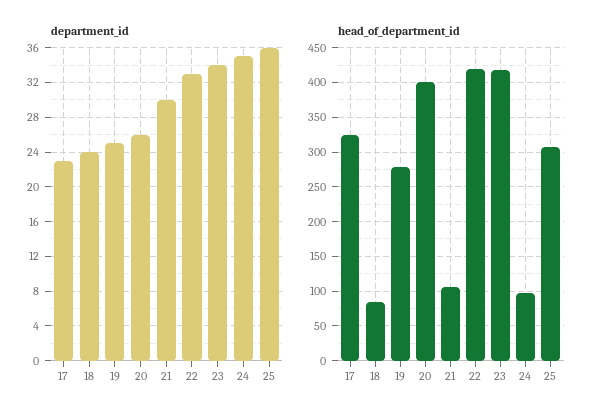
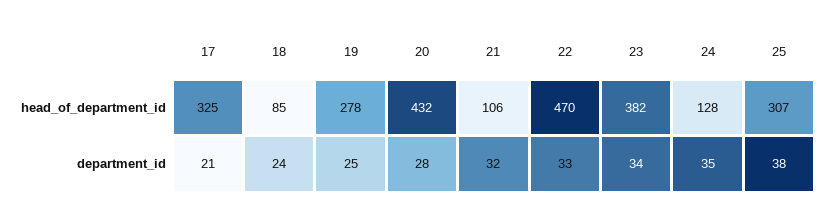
department_id, 17: 23 -> 21
department_id, 20: 26 -> 28
department_id, 21: 30 -> 32
department_id, 25: 36 -> 38
head_of_department_id, 20: 400 -> 432
head_of_department_id, 22: 420 -> 470
head_of_department_id, 23: 420 -> 382
head_of_department_id, 24: 100 -> 128

